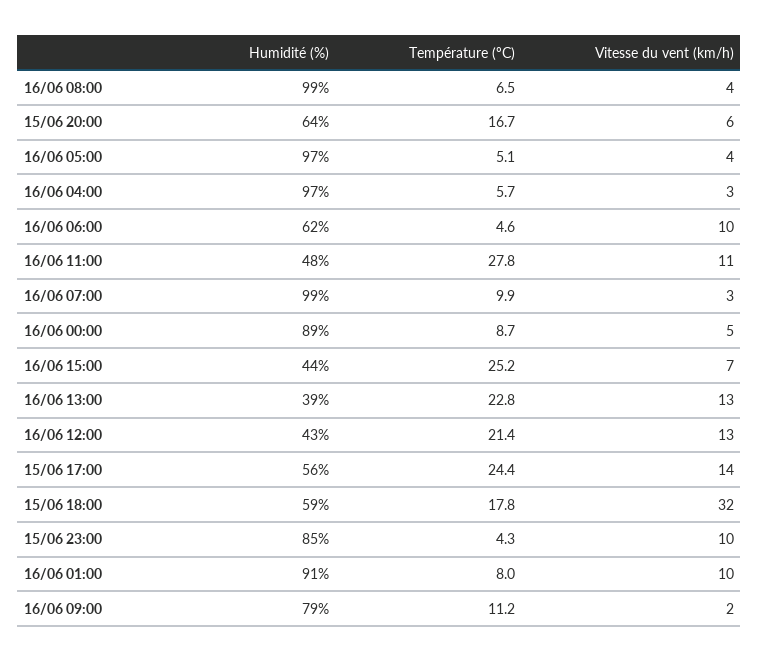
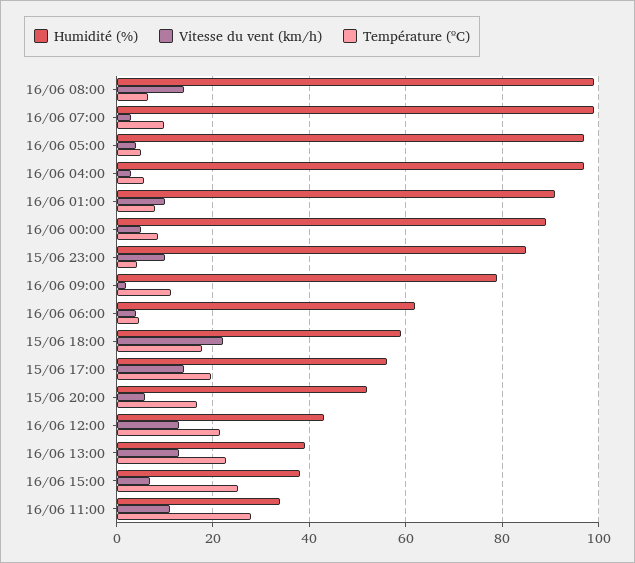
Vitesse du vent (km/h), 16/06 08:00: 4 -> 14
Humidité (%), 15/06 20:00: 64 -> 52
Vitesse du vent (km/h), 16/06 06:00: 10 -> 4
Humidité (%), 16/06 11:00: 48 -> 34
Humidité (%), 16/06 15:00: 44 -> 38
Température (ºC), 15/06 17:00: 24.4 -> 20
Vitesse du vent (km/h), 15/06 18:00: 32 -> 22

